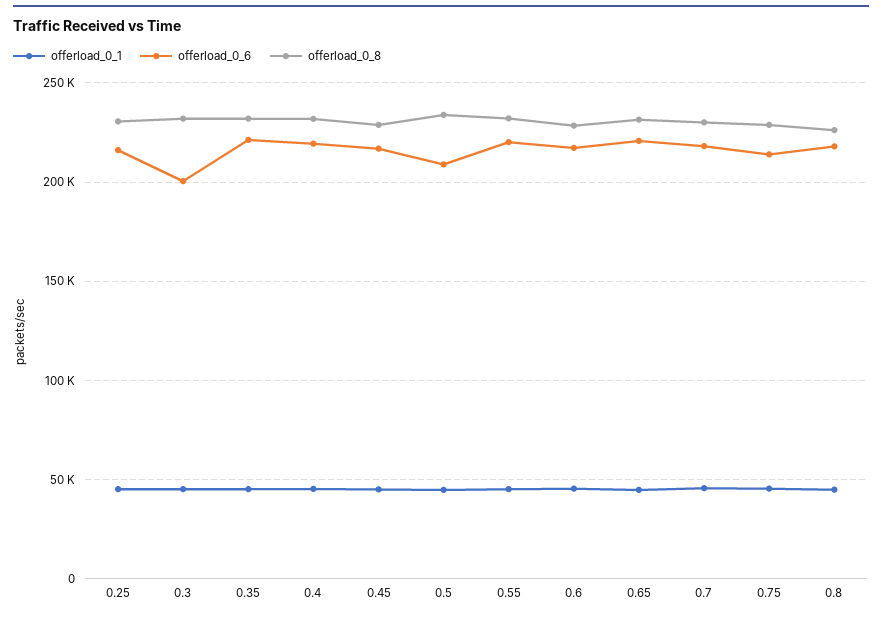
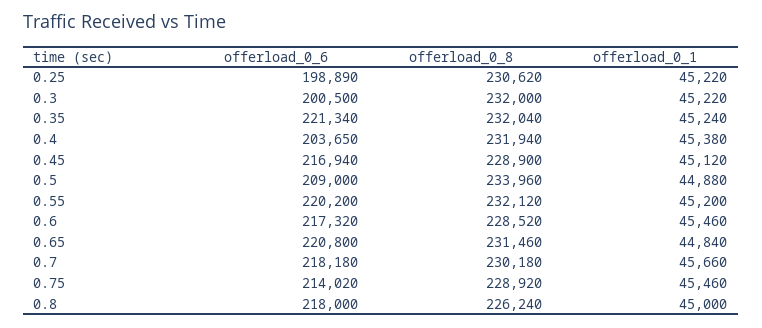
offerload_0_6, 0.25: 215000 -> 198890
offerload_0_6, 0.4: 220000 -> 203650

